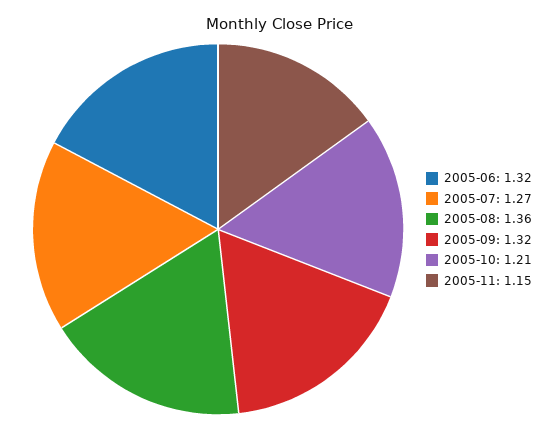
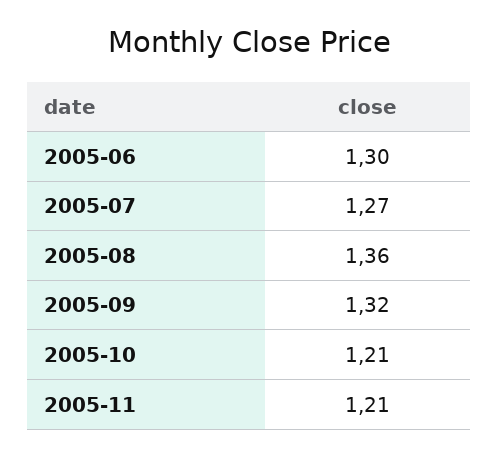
2005-06: 1.32 -> 1.3
2005-11: 1.15 -> 1.21

